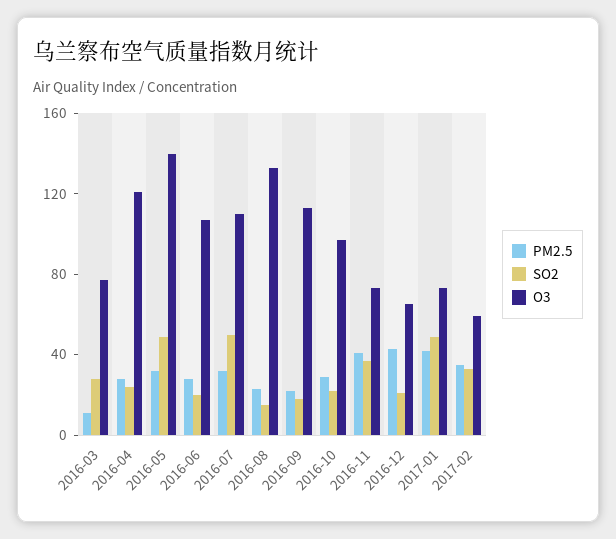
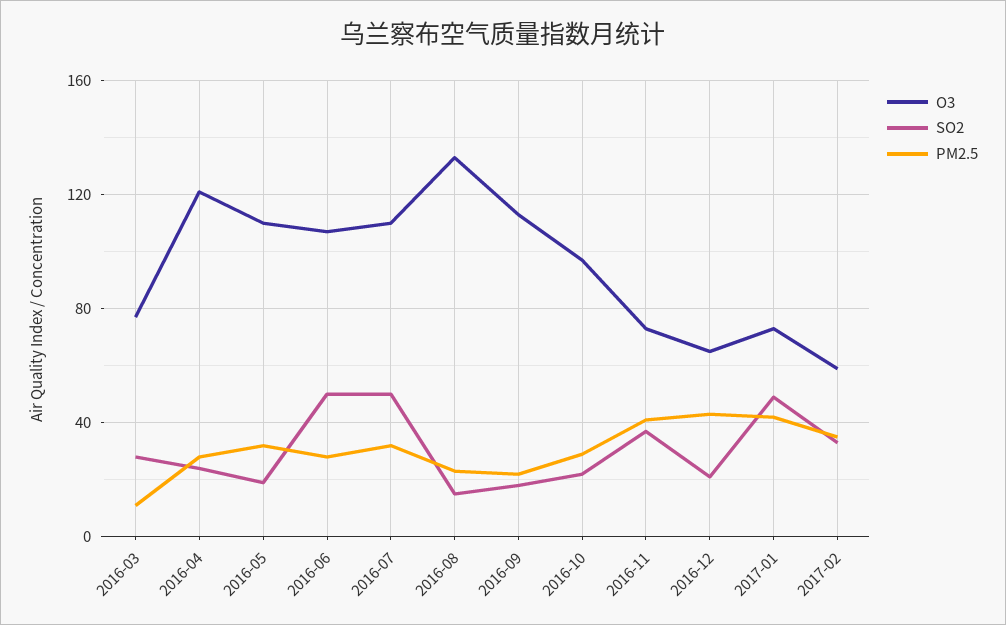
SO2, 2016-05: 50 -> 20
O3, 2016-05: 140 -> 110
SO2, 2016-06: 20 -> 50

